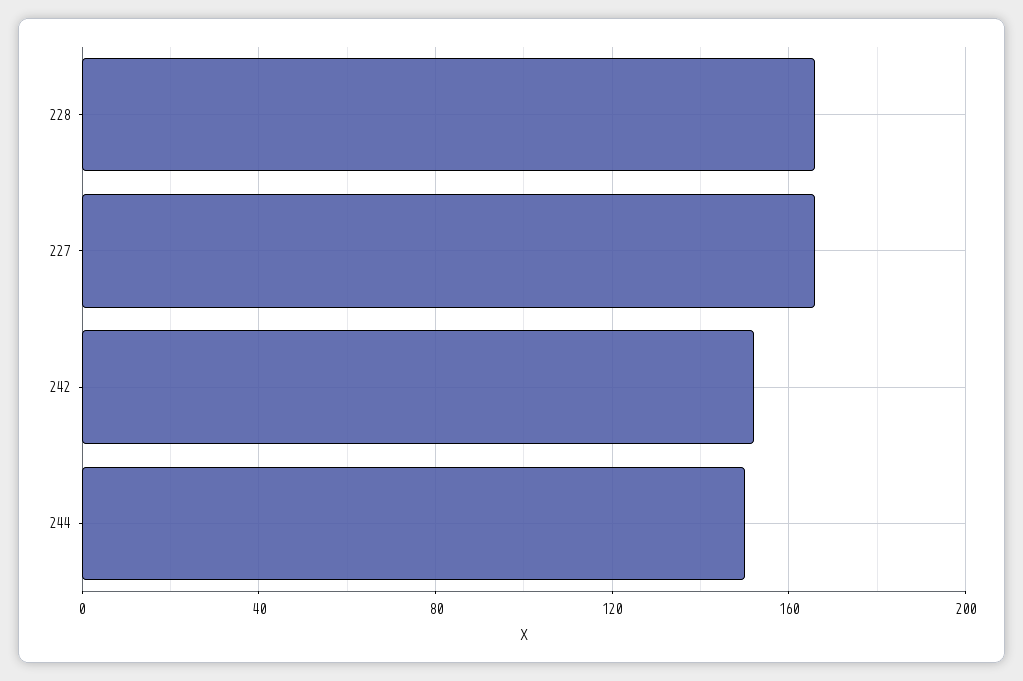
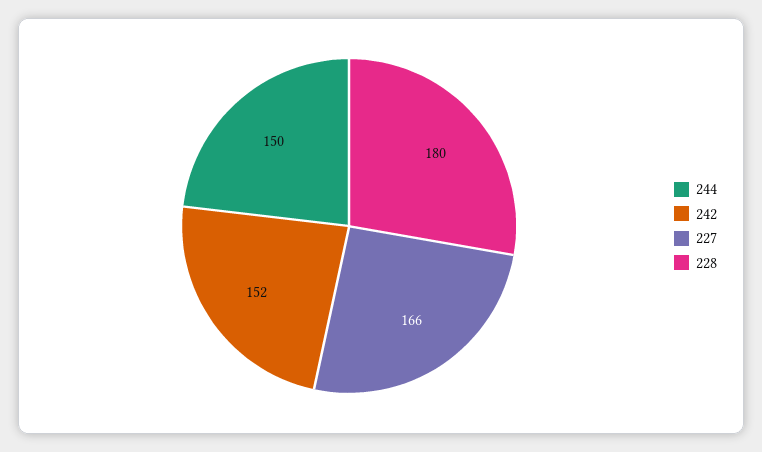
228: 165 -> 180

